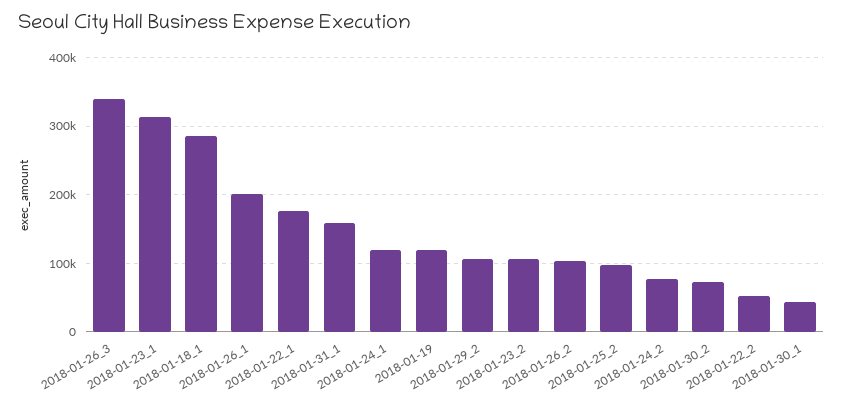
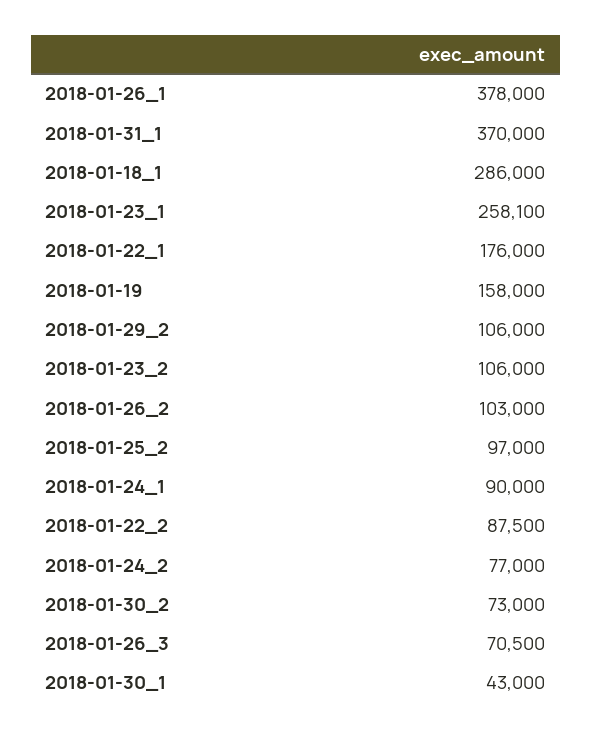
2018-01-26_3: 340000 -> 70500
2018-01-23_1: 310000 -> 258100
2018-01-26_1: 200000 -> 378000
2018-01-31_1: 160000 -> 370000
2018-01-24_1: 120000 -> 90000
2018-01-19: 120000 -> 158000
2018-01-22_2: 50000 -> 87500

